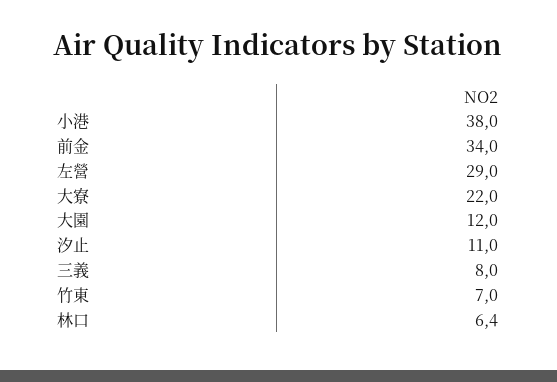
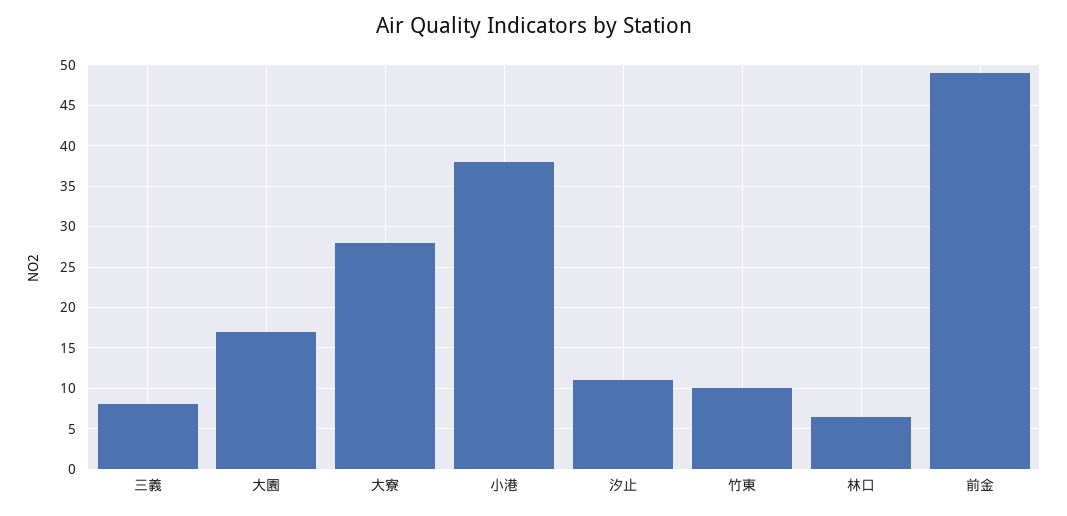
前金: 34 -> 49
左營: 29 -> none
大寮: 22 -> 28
大園: 12 -> 17
竹東: 7 -> 10

